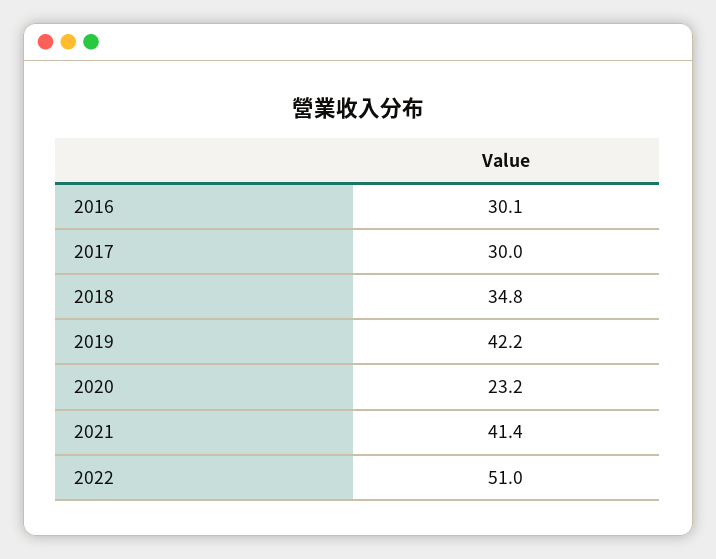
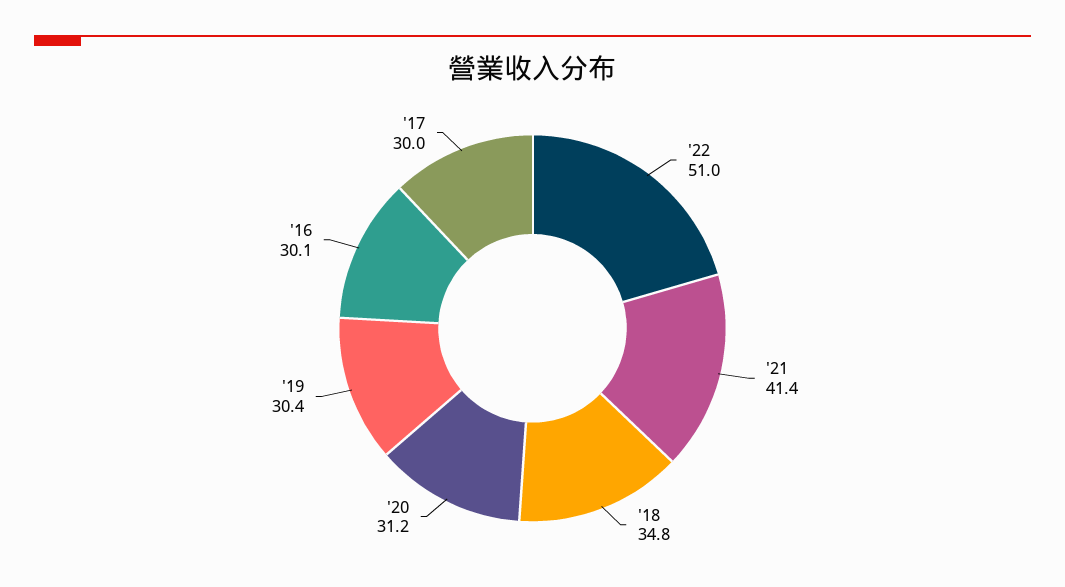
2019: 42.2 -> 30.4
2020: 23.2 -> 31.2

